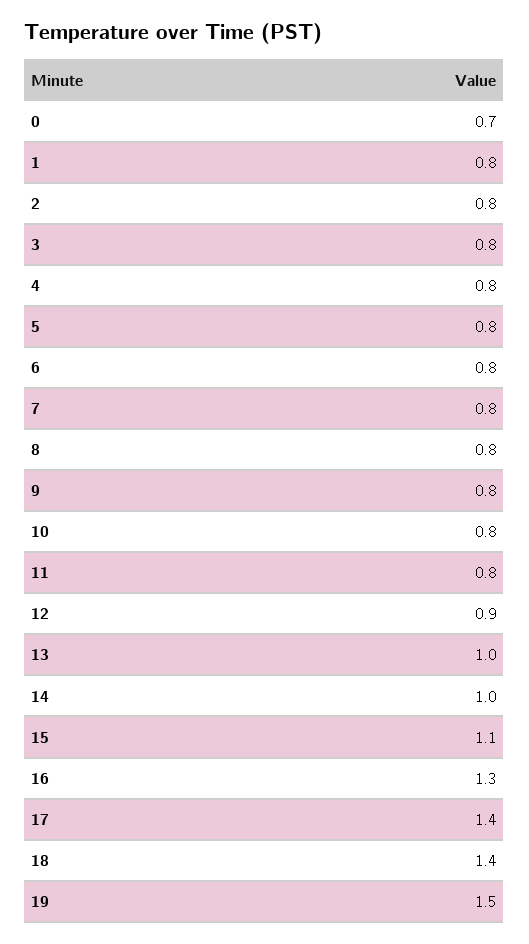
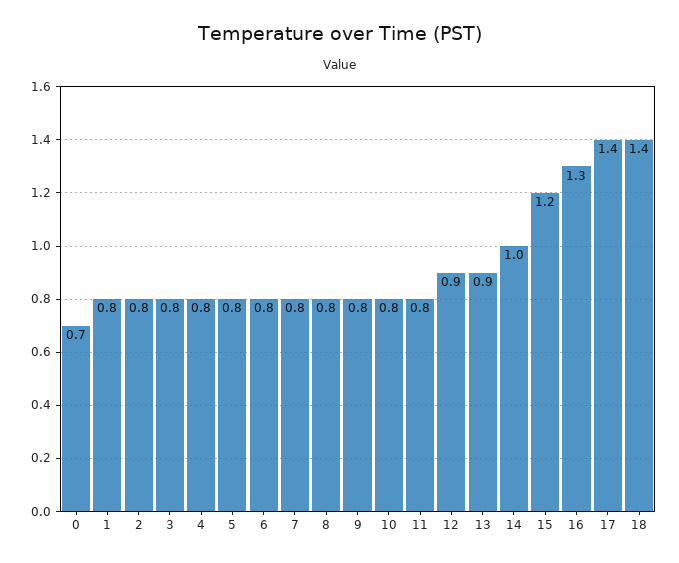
13: 1 -> 0.9
15: 1.1 -> 1.2
19: 1.5 -> none

